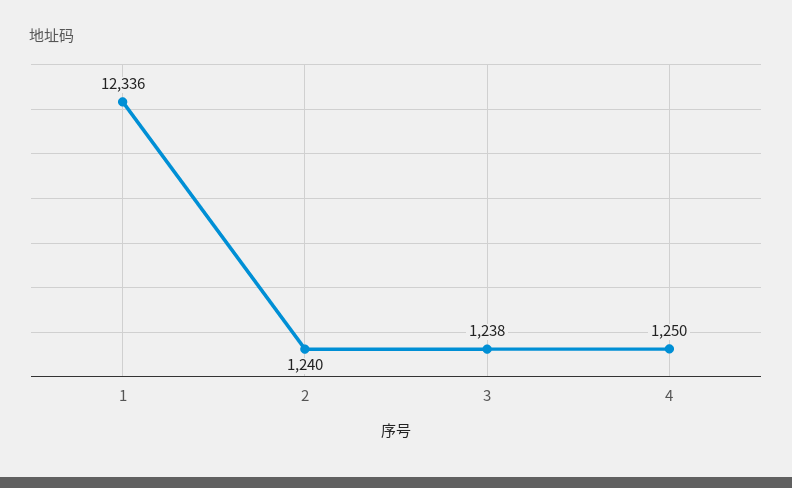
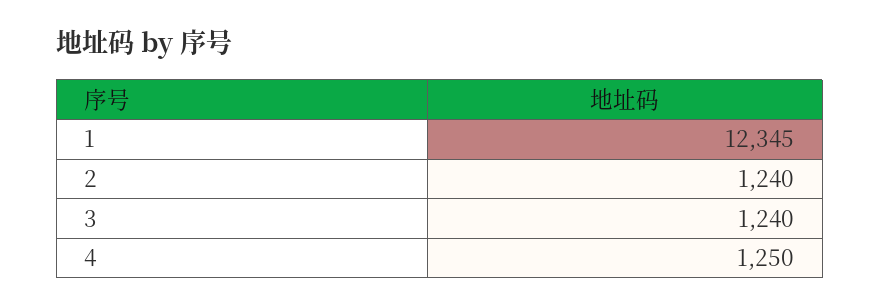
1: 12336 -> 12345
3: 1238 -> 1240

